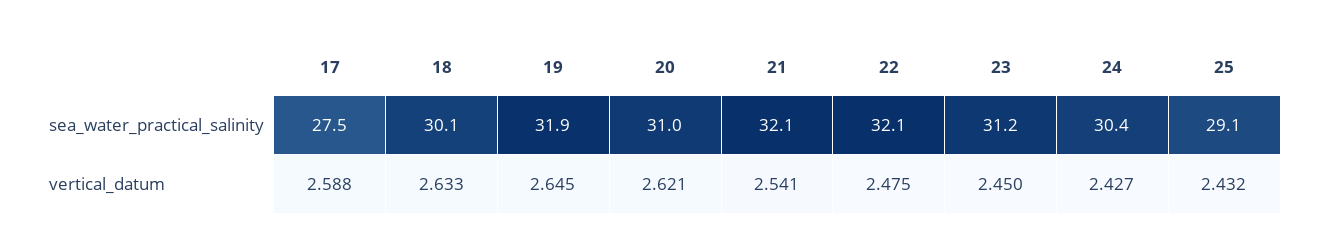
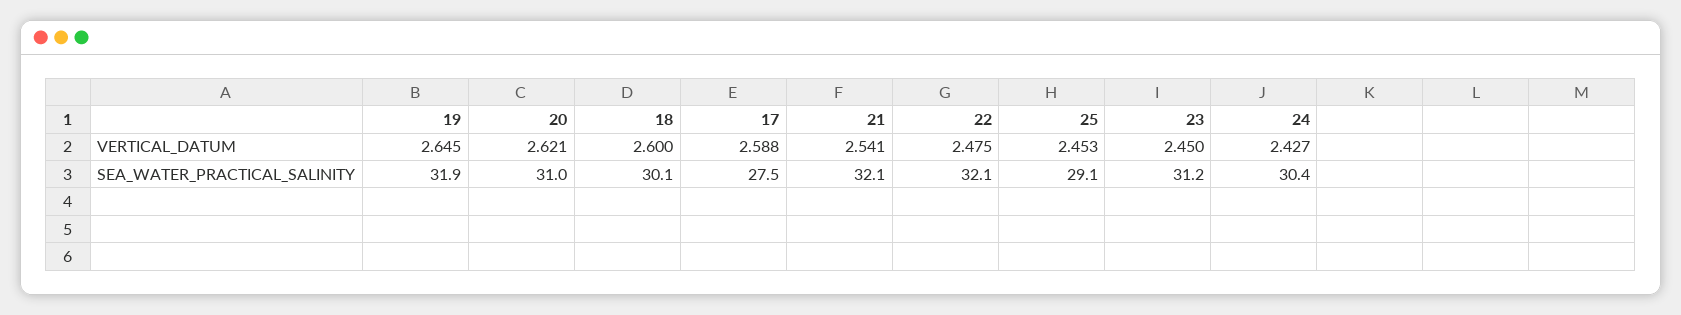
18, vertical_datum: 2.633 -> 2.6
25, vertical_datum: 2.432 -> 2.453

